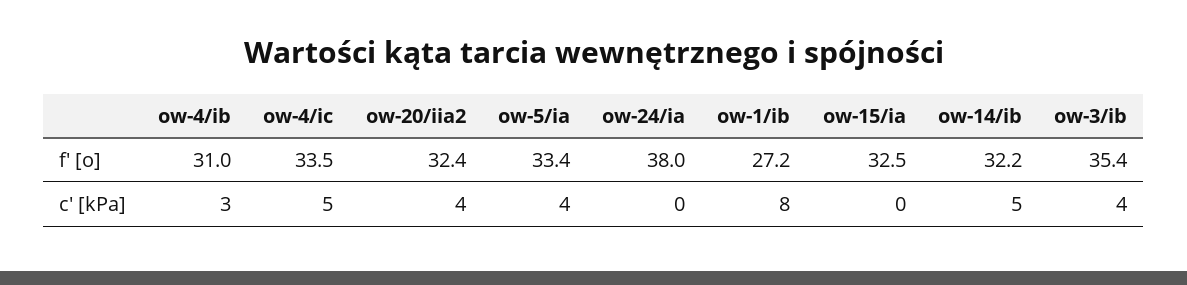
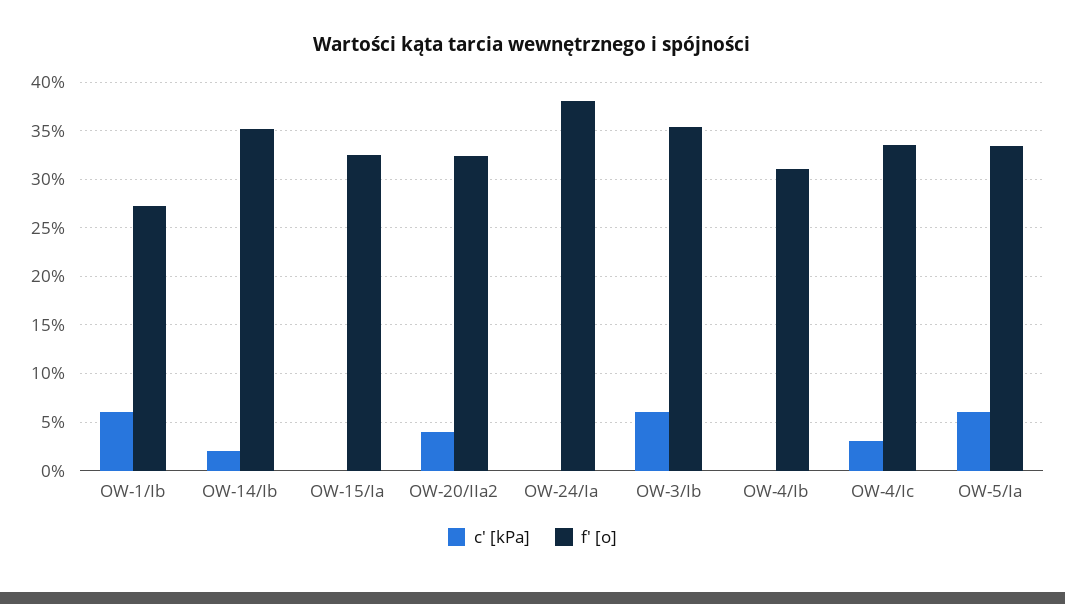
f' [o], ow-14/ib: 32.2 -> 35
c' [kPa], ow-4/ib: 3 -> 0
c' [kPa], ow-4/ic: 5 -> 3
c' [kPa], ow-5/ia: 4 -> 6
c' [kPa], ow-1/ib: 8 -> 6
c' [kPa], ow-14/ib: 5 -> 2
c' [kPa], ow-3/ib: 4 -> 6

